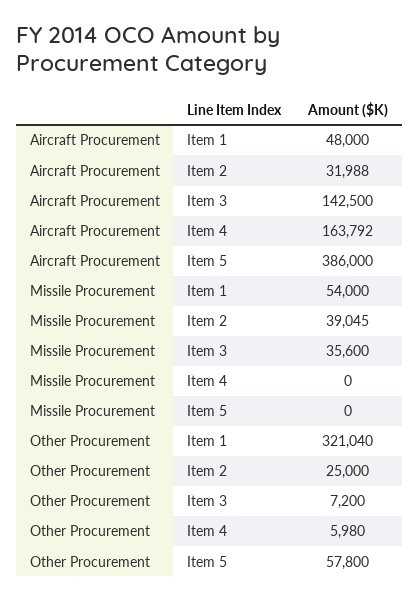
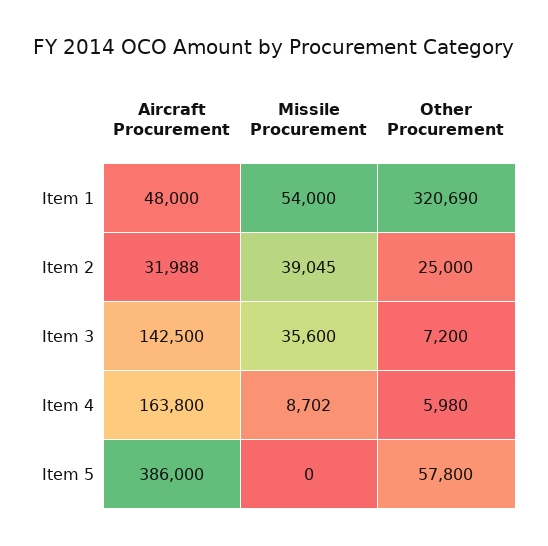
Aircraft Procurement, Item 4: 163792 -> 163800
Missile Procurement, Item 4: 0 -> 8702
Other Procurement, Item 1: 321040 -> 320690

